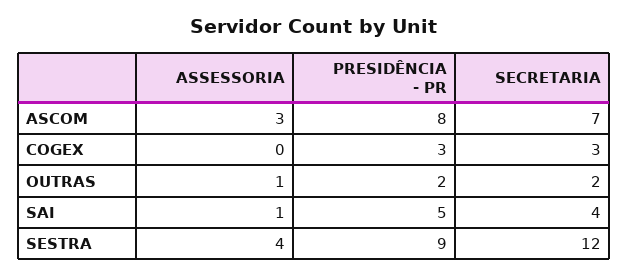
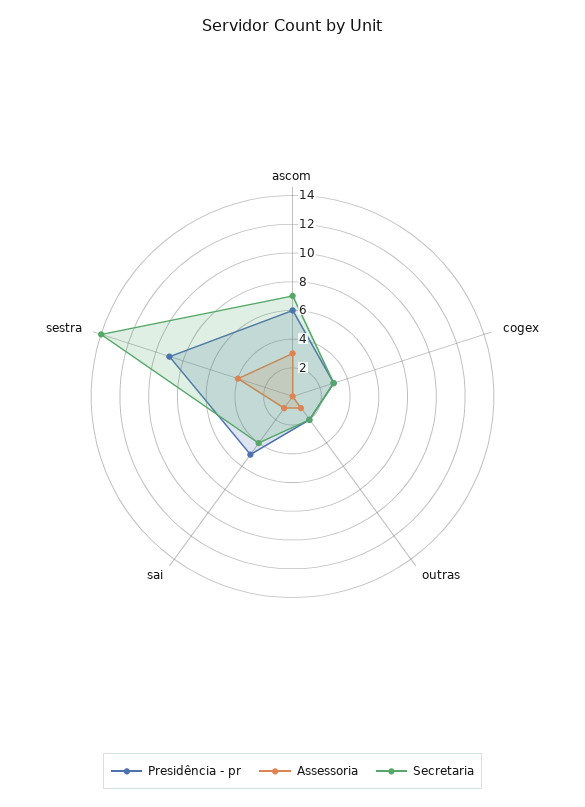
PRESIDÊNCIA - PR, ASCOM: 8 -> 6
SECRETARIA, SESTRA: 12 -> 14

